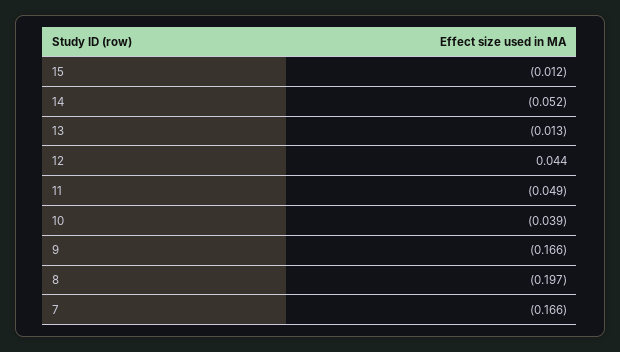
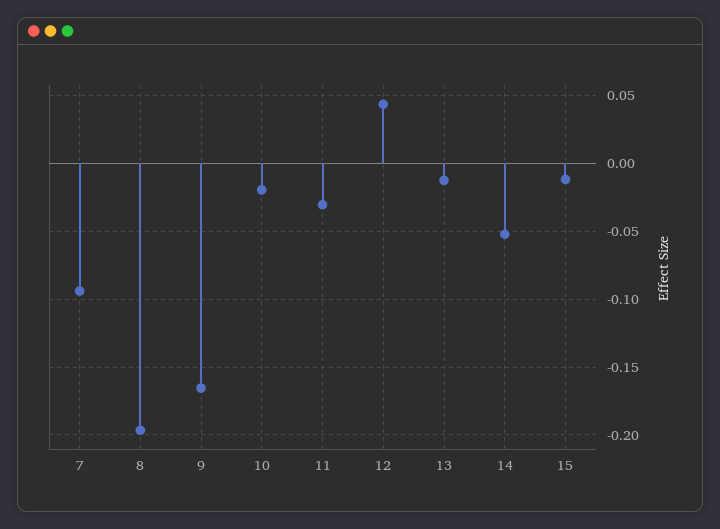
11: -0.049 -> -0.03
10: -0.039 -> -0.02
7: -0.166 -> -0.095

